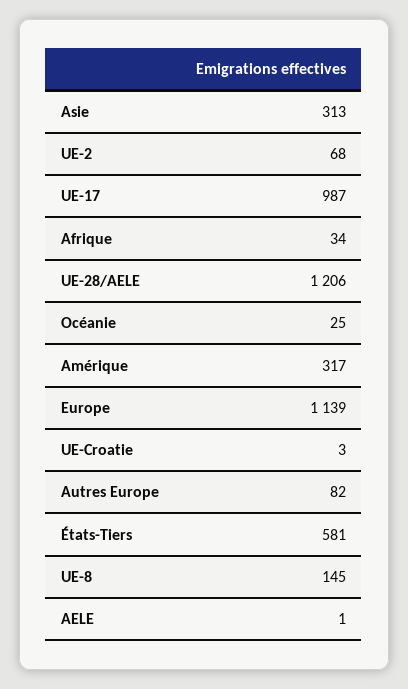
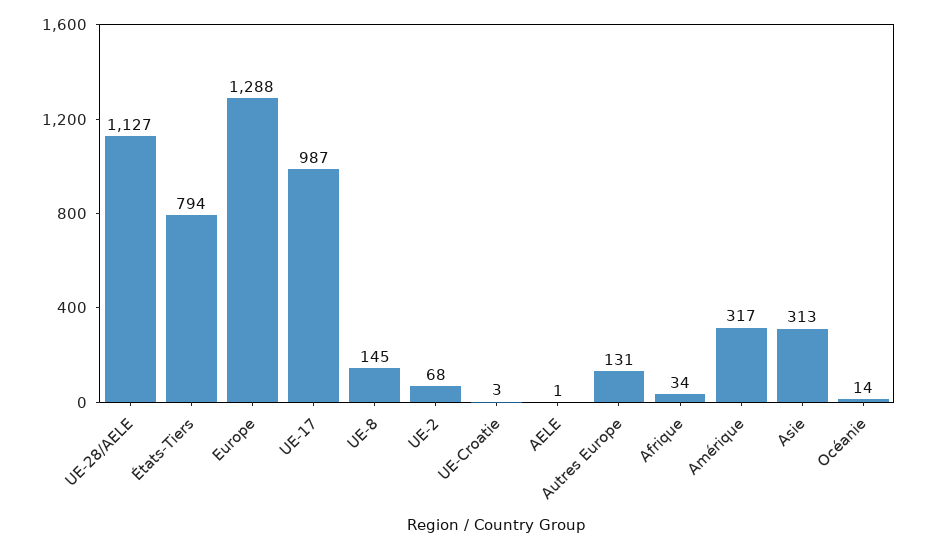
UE-28/AELE: 1206 -> 1127
Océanie: 25 -> 14
Europe: 1139 -> 1288
Autres Europe: 82 -> 131
États-Tiers: 581 -> 794

